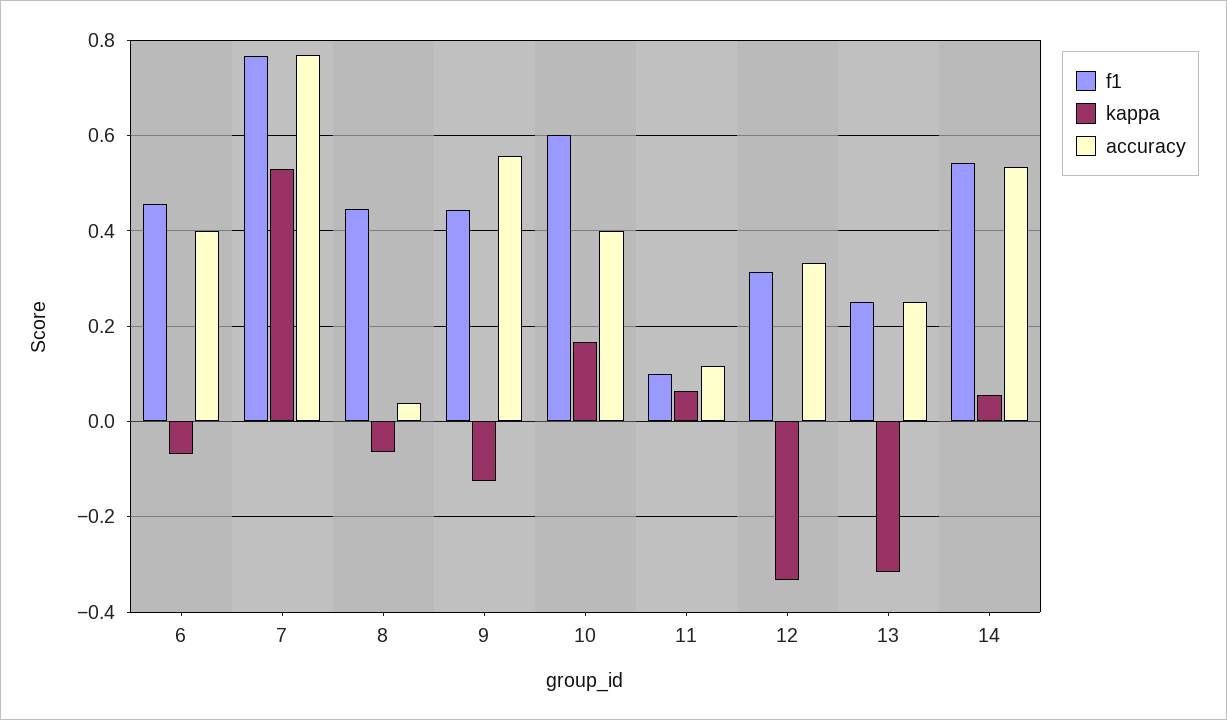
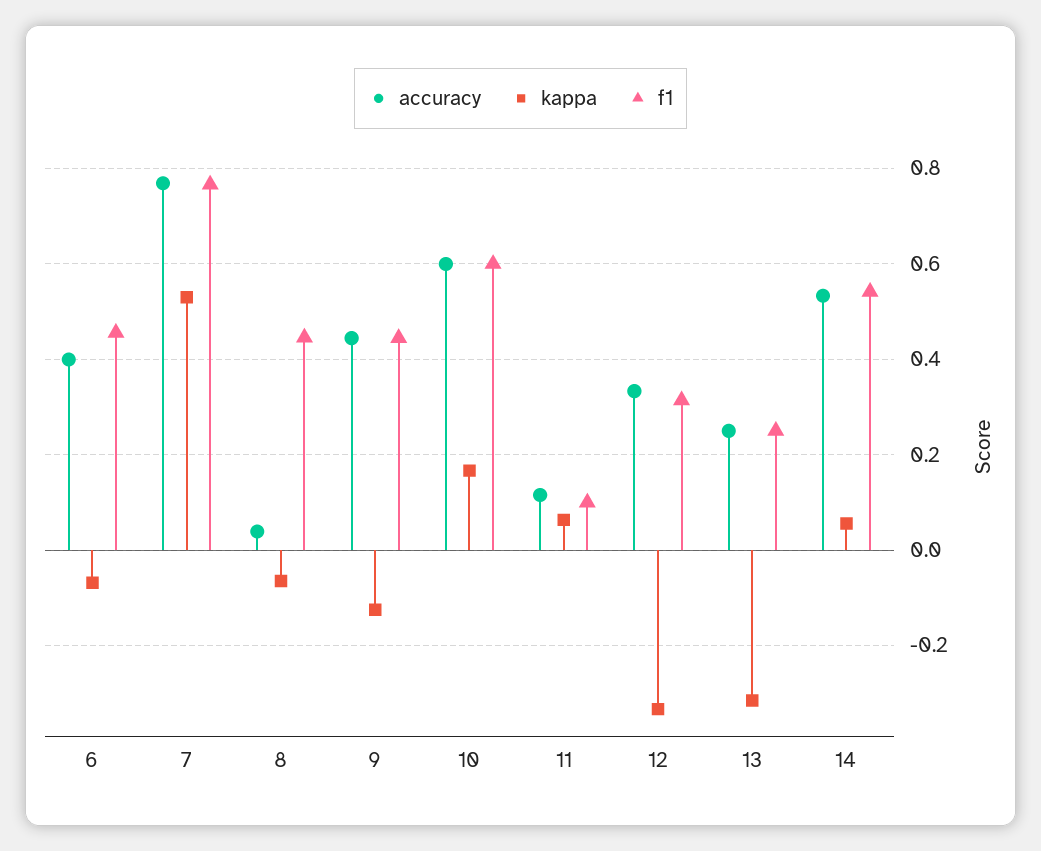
accuracy, 9: 0.56 -> 0.44
accuracy, 10: 0.4 -> 0.6

